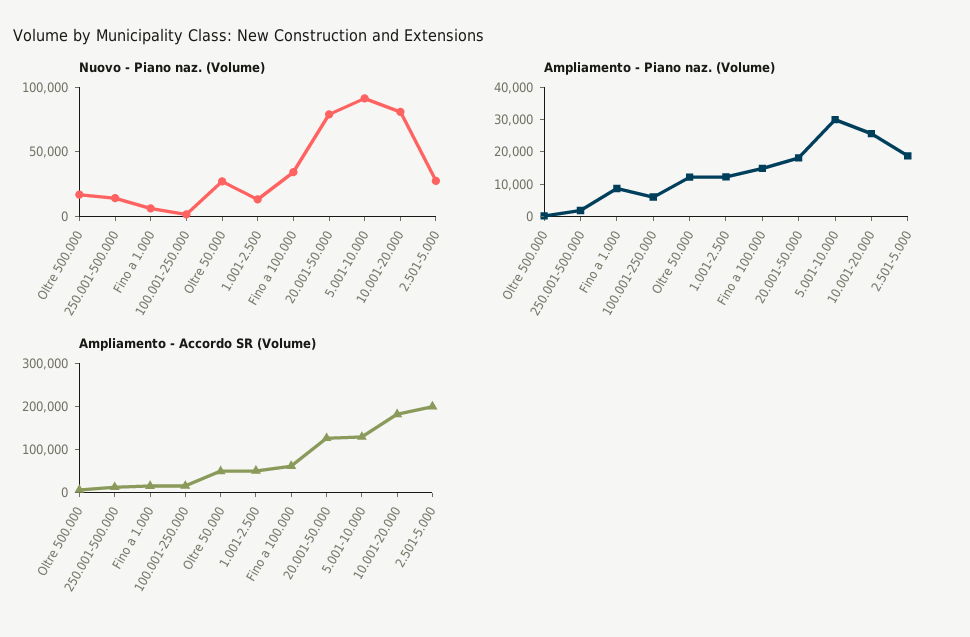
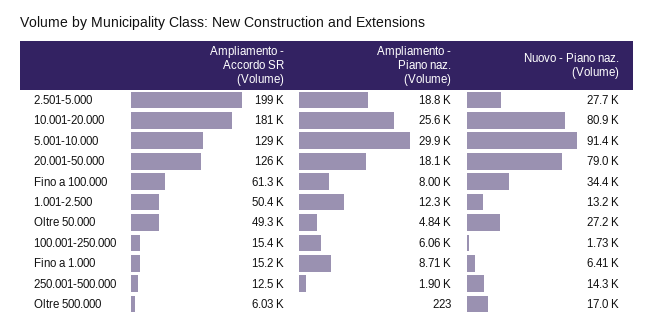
Ampliamento - Piano naz. (Volume), Oltre 50.000: 12500 -> 4840
Ampliamento - Piano naz. (Volume), Fino a 100.000: 15000 -> 8000

